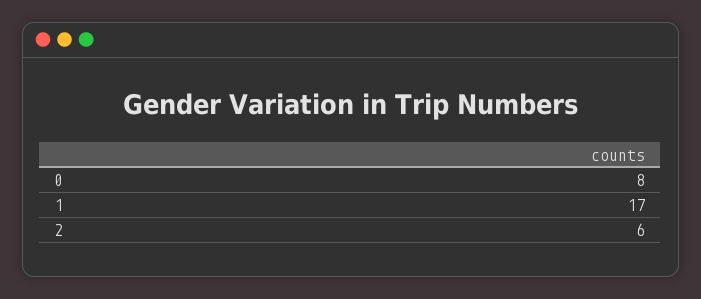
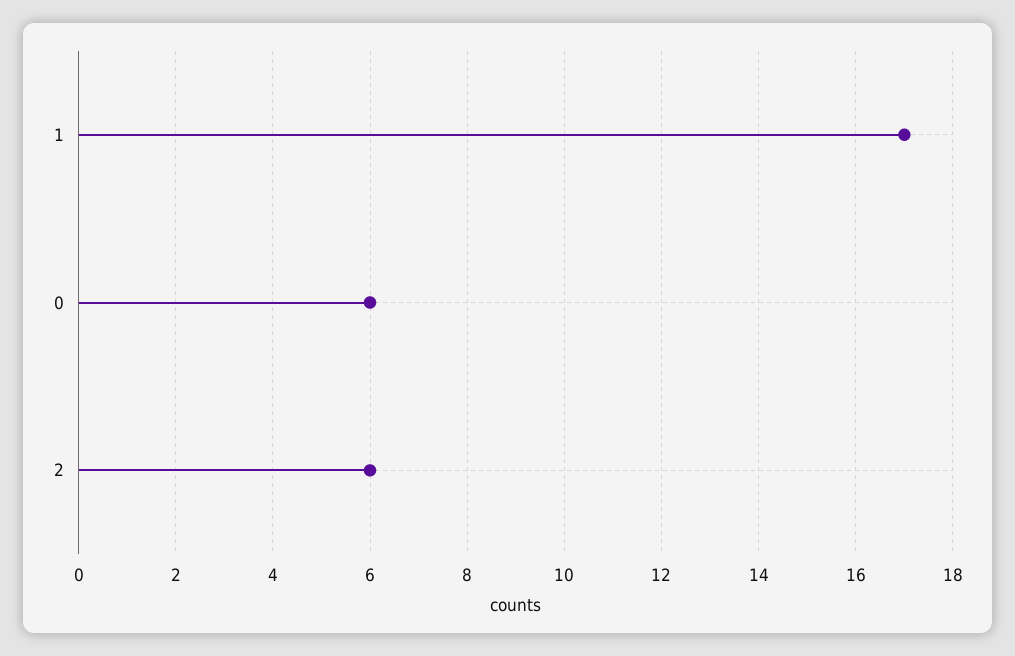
0: 8 -> 6

